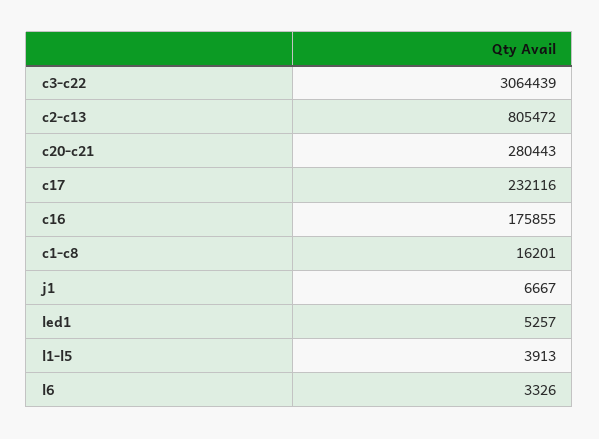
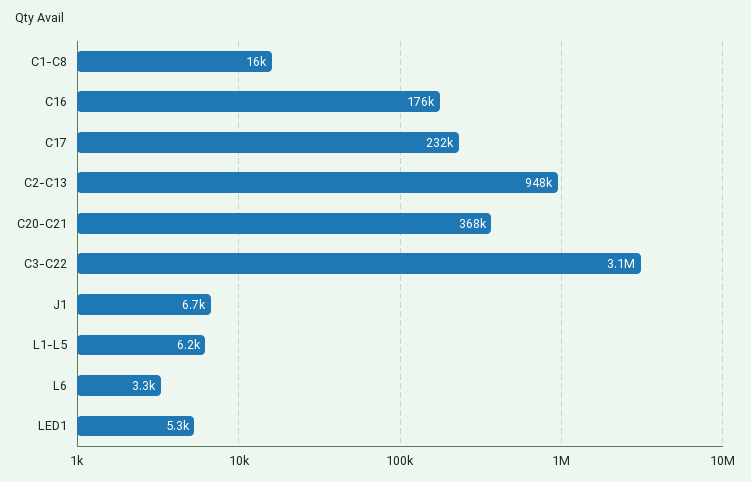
c2-c13: 805472 -> 948000
c20-c21: 280443 -> 368000
l1-l5: 3913 -> 6200

